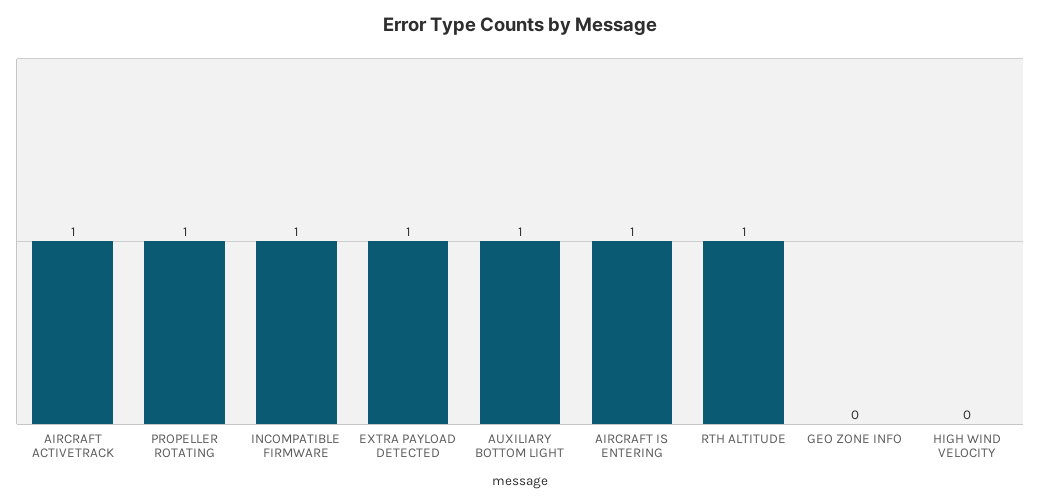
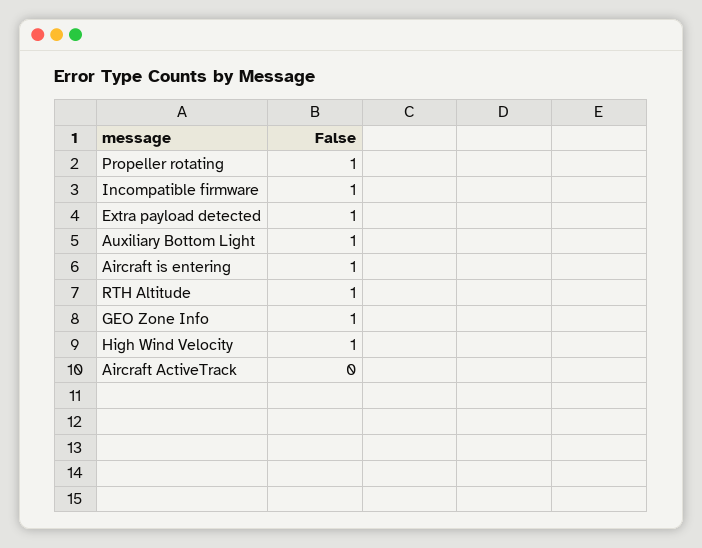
AIRCRAFT ACTIVETRACK: 1 -> 0
GEO ZONE INFO: 0 -> 1
HIGH WIND VELOCITY: 0 -> 1

